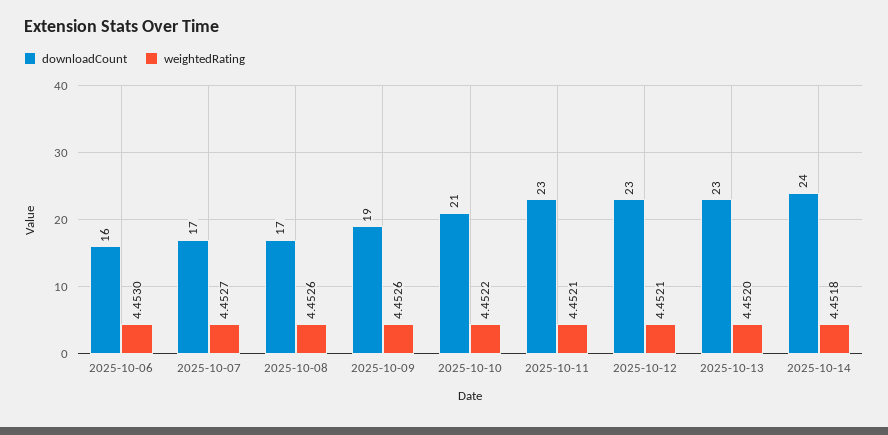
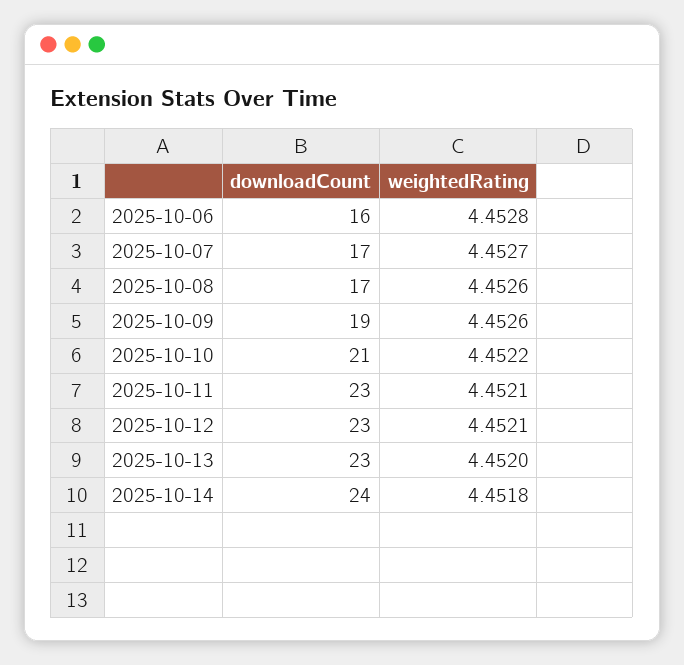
weightedRating, 2025-10-06: 4.453 -> 4.4528

